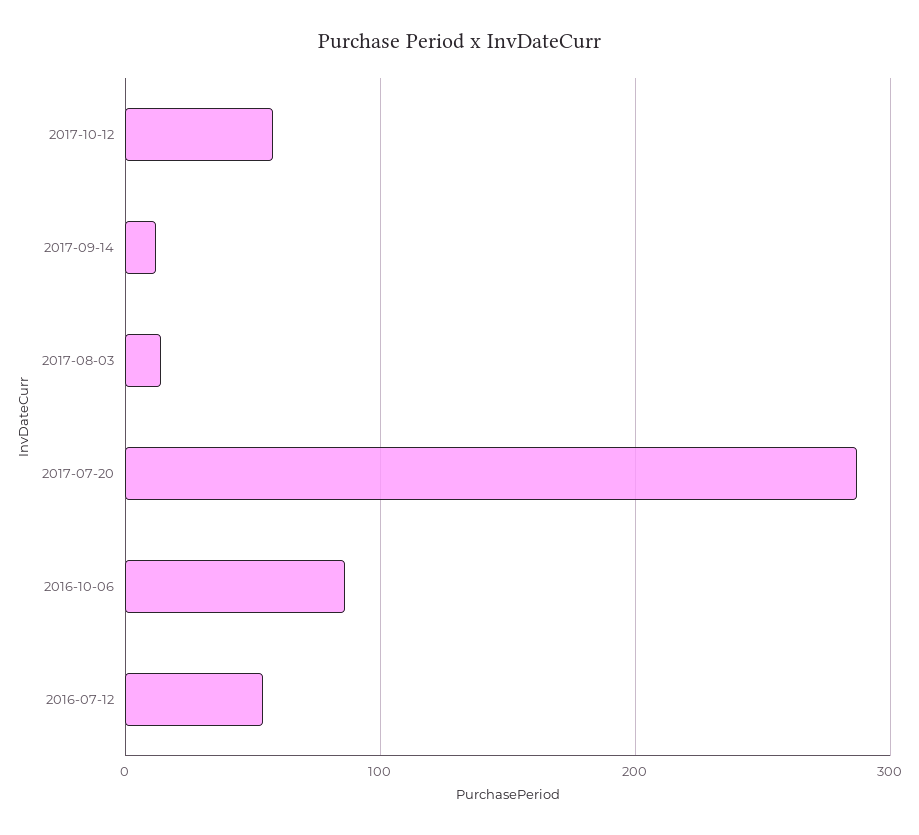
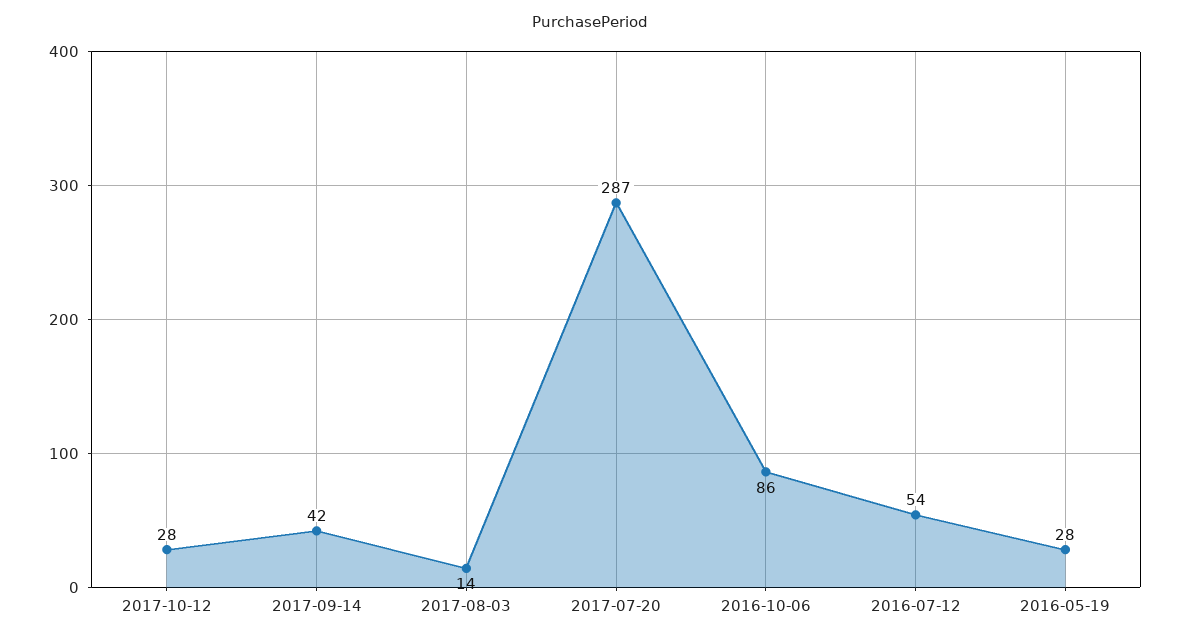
2017-10-12: 60 -> 28
2017-09-14: 10 -> 42
2016-05-19: none -> 28

